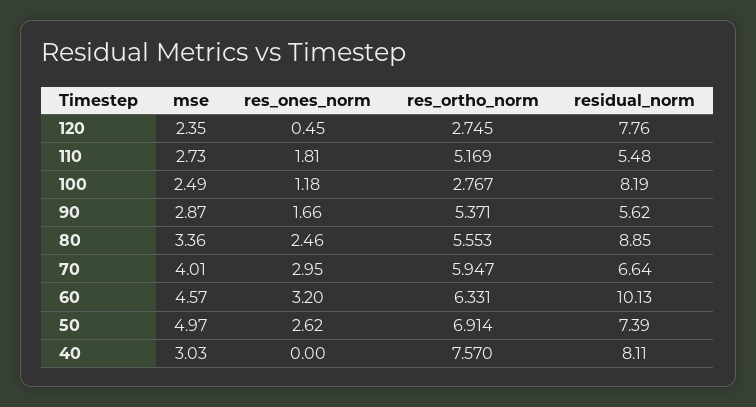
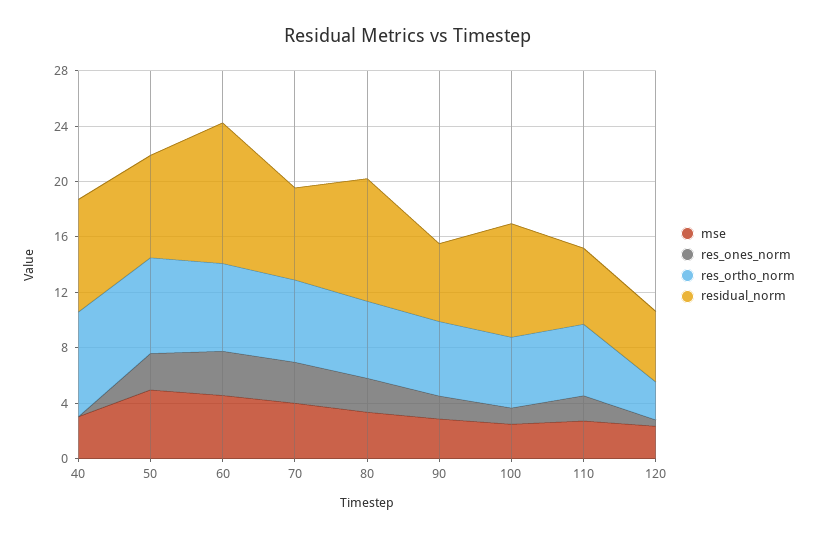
residual_norm, 120: 7.76 -> 5
res_ortho_norm, 100: 2.767 -> 5

